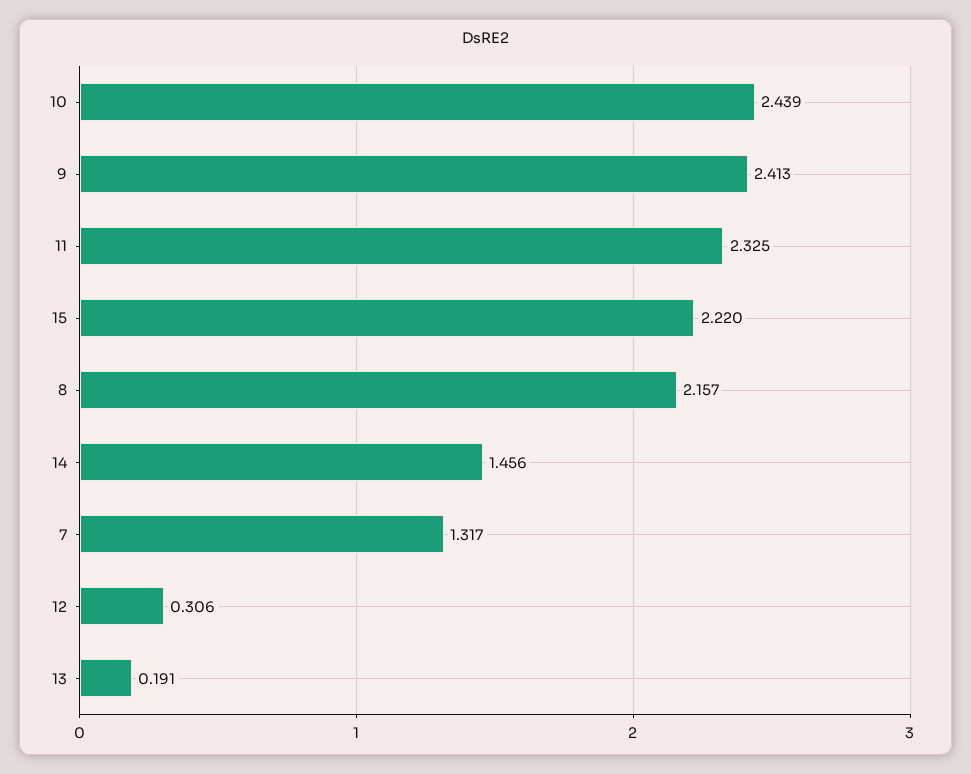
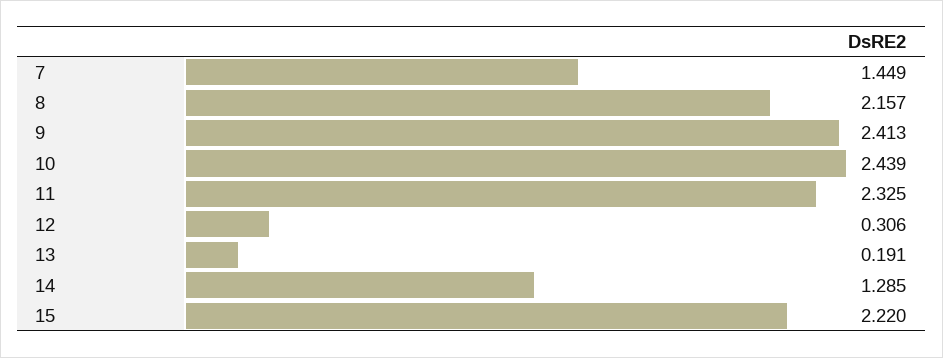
14: 1.456 -> 1.285
7: 1.317 -> 1.449

